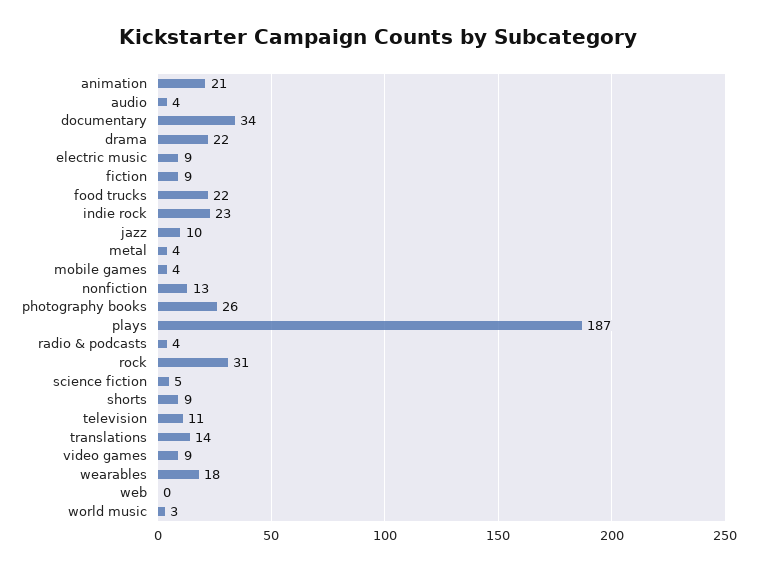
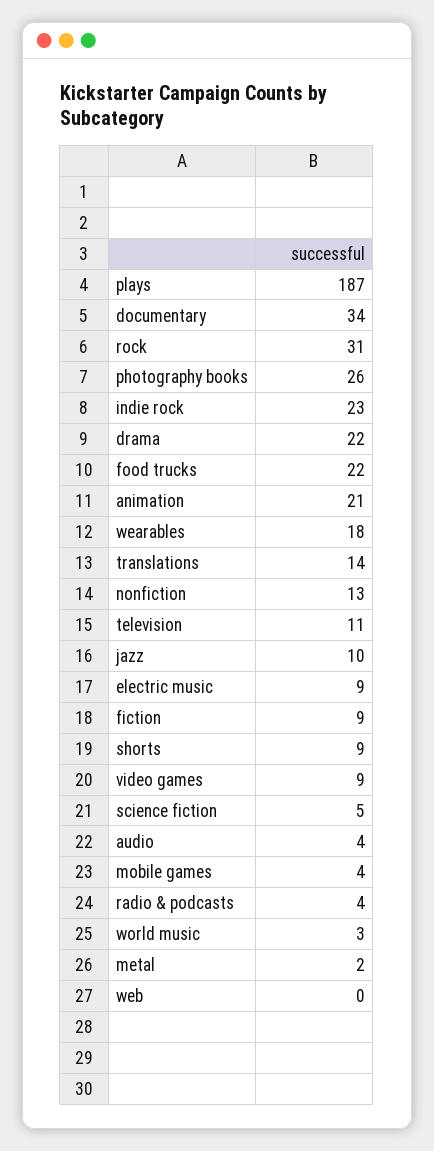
metal: 4 -> 2

